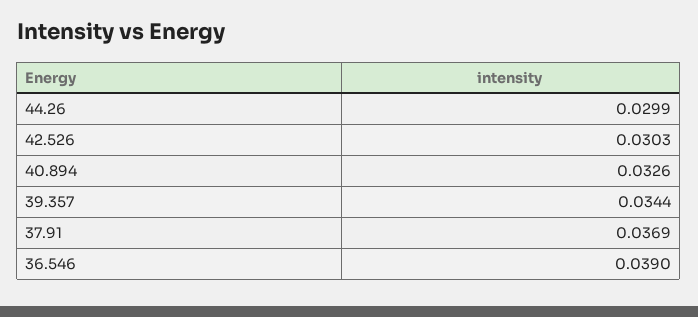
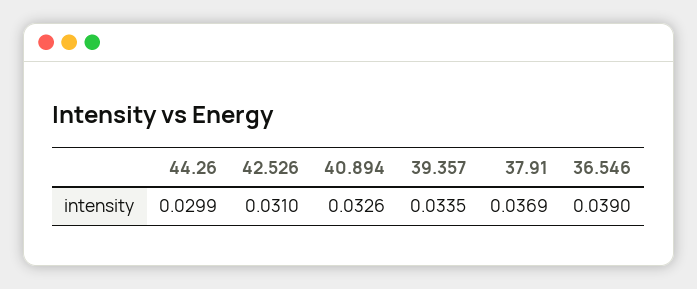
42.526: 0.0303 -> 0.031
39.357: 0.0344 -> 0.0335

